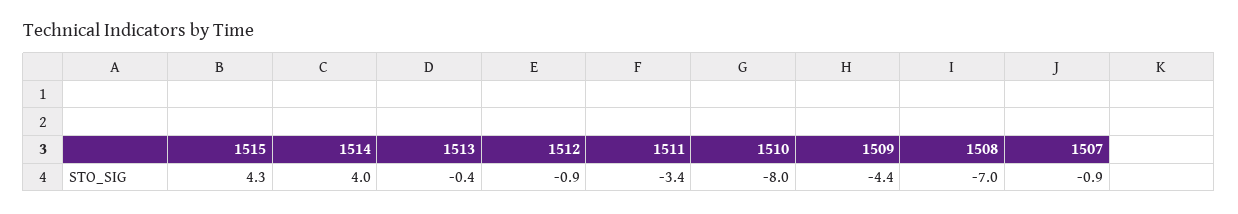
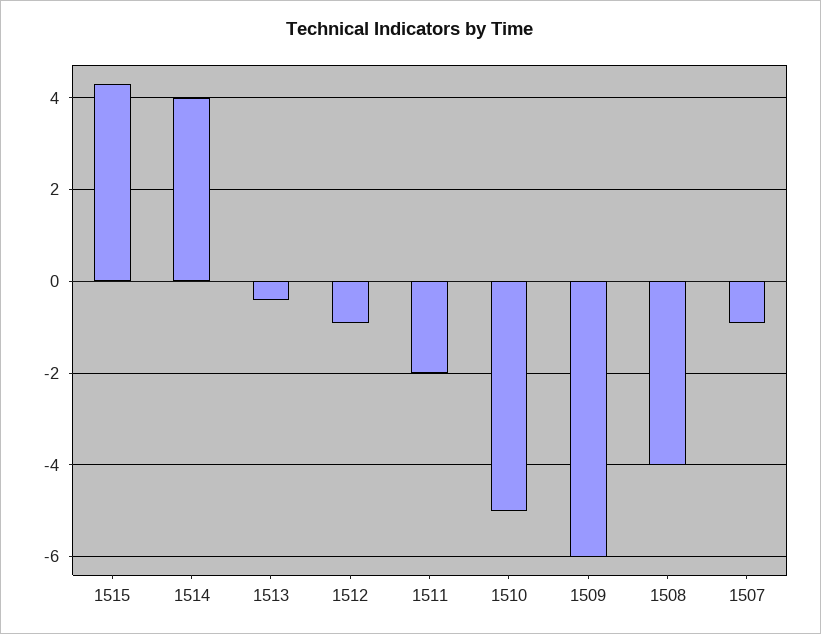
1511: -3.4 -> -2
1510: -8 -> -5
1509: -4.4 -> -6
1508: -7 -> -4

